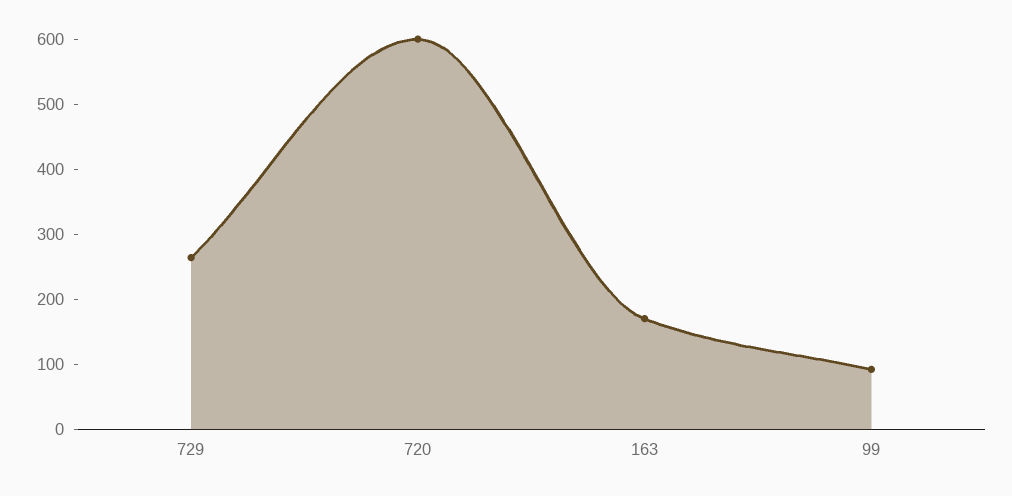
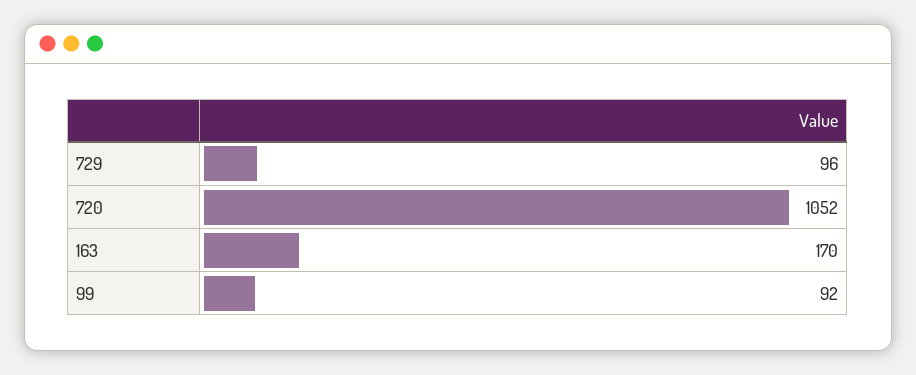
729: 260 -> 96
720: 600 -> 1052

